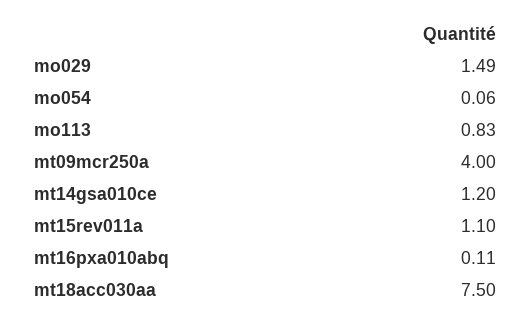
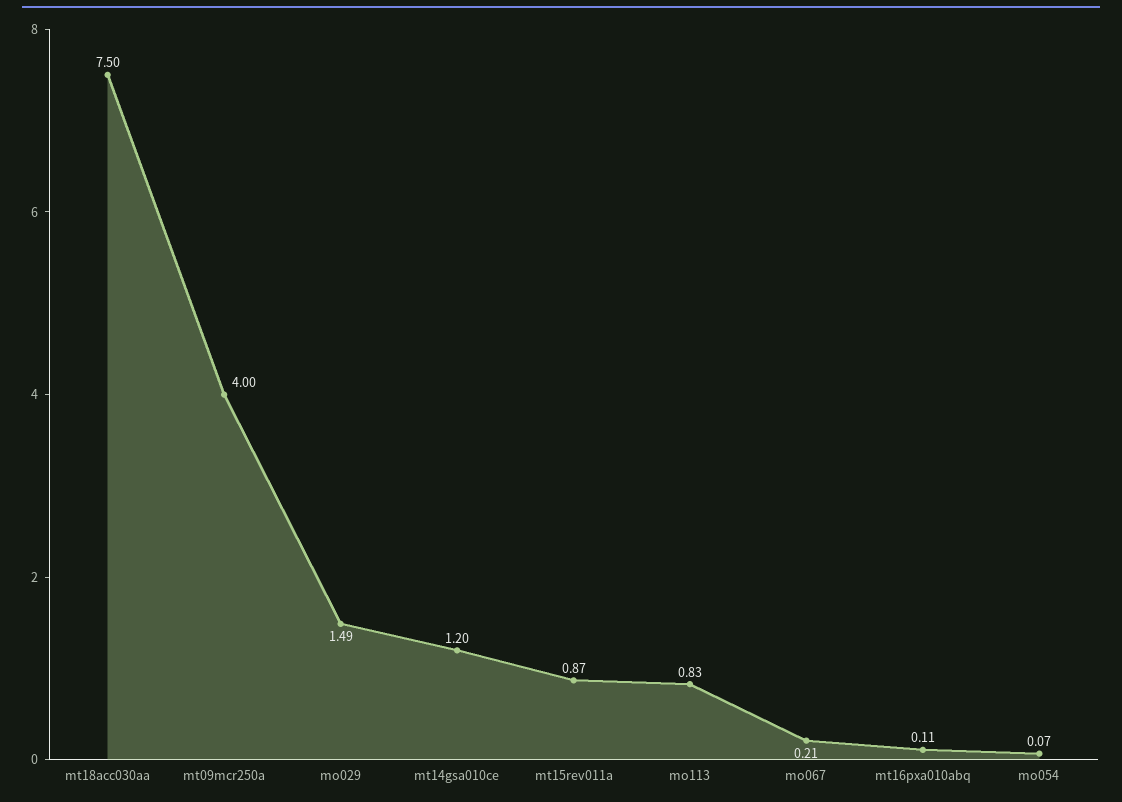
mo054: 0.06 -> 0.07
mt15rev011a: 1.1 -> 0.87
mo067: none -> 0.21

